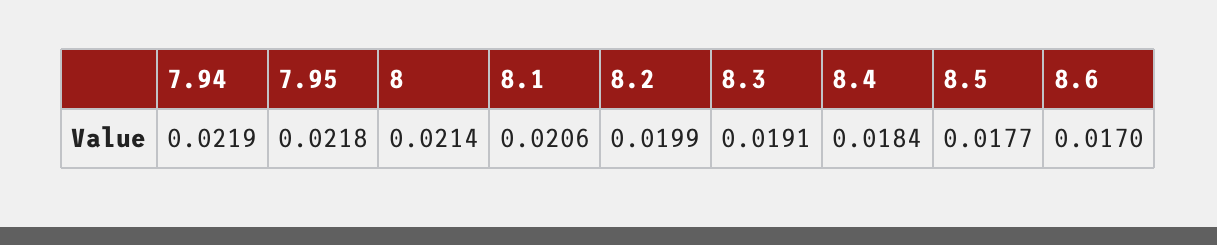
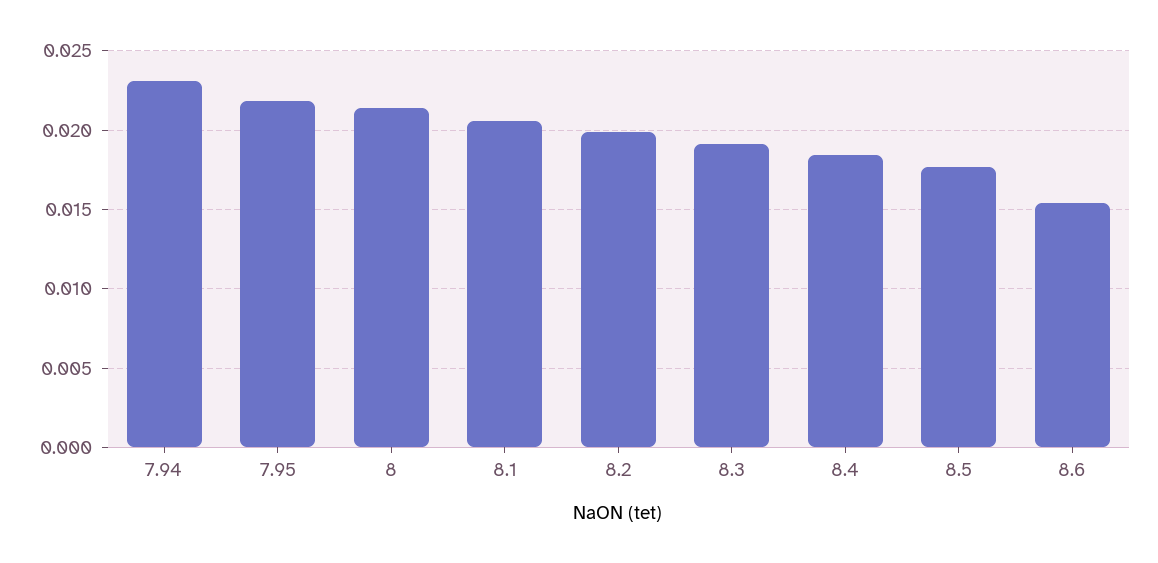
7.94: 0.0219 -> 0.023
8.6: 0.017 -> 0.0155

